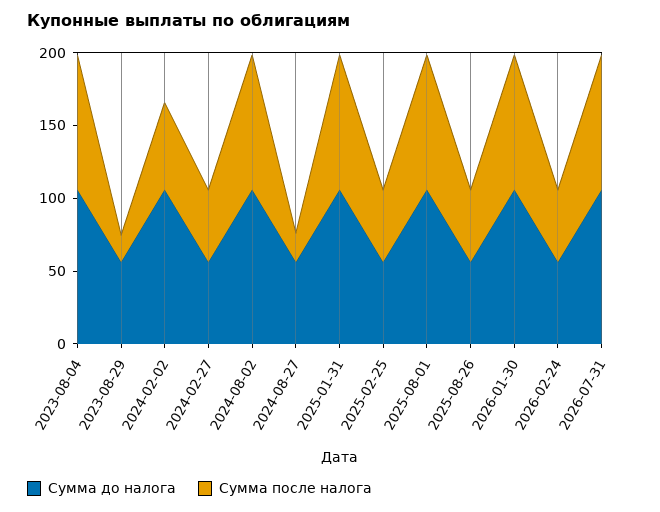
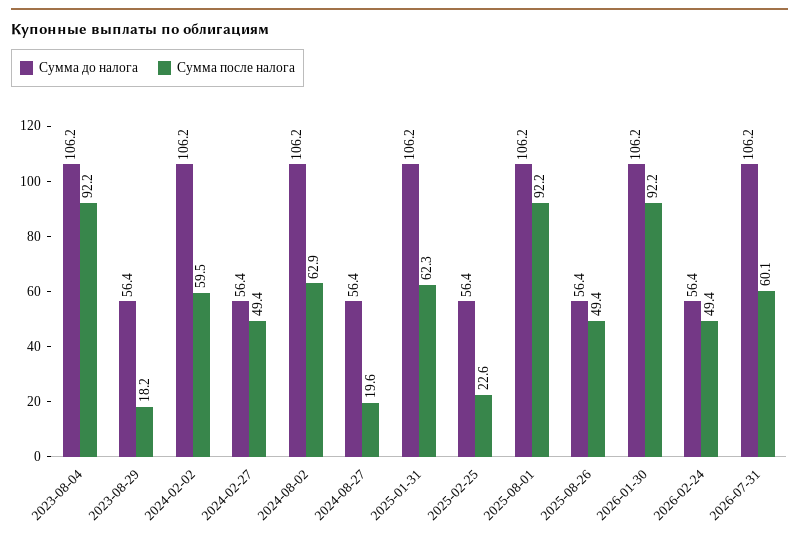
Сумма после налога, 2024-08-02: 90 -> 62.9
Сумма после налога, 2025-01-31: 90 -> 62.3
Сумма после налога, 2025-02-25: 50 -> 22.6
Сумма после налога, 2026-07-31: 90 -> 60.1

